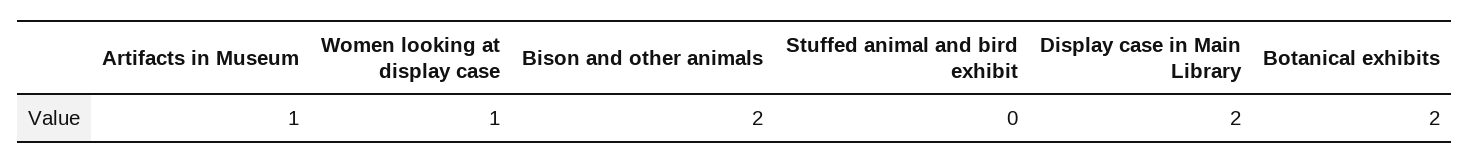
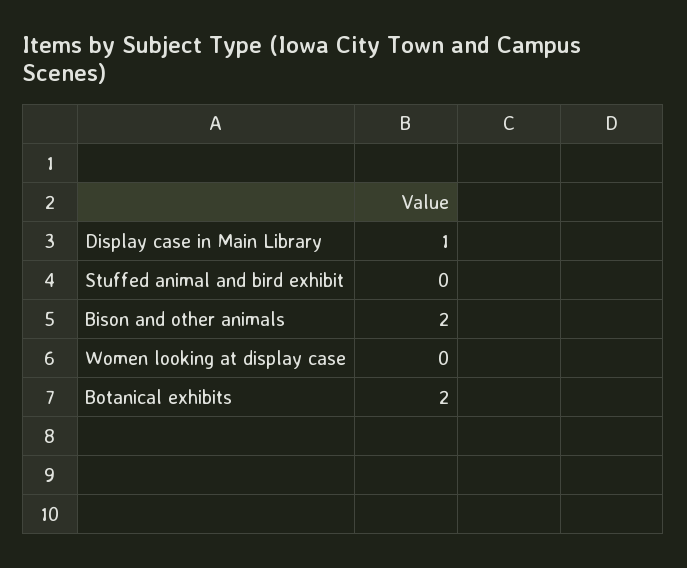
Artifacts in Museum: 1 -> none
Women looking at display case: 1 -> 0
Display case in Main Library: 2 -> 1

